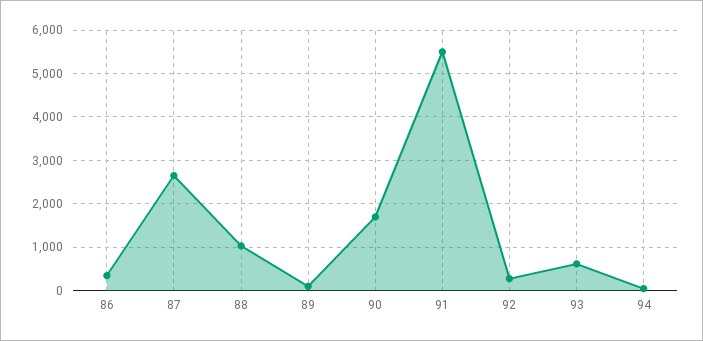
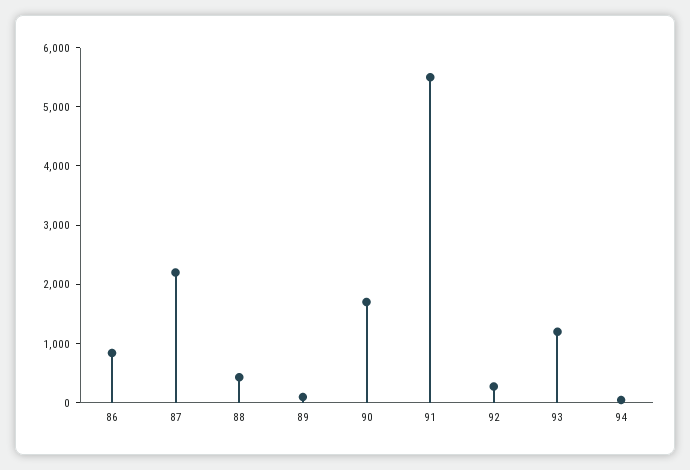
86: 400 -> 800
87: 2600 -> 2200
88: 1000 -> 400
93: 600 -> 1200

